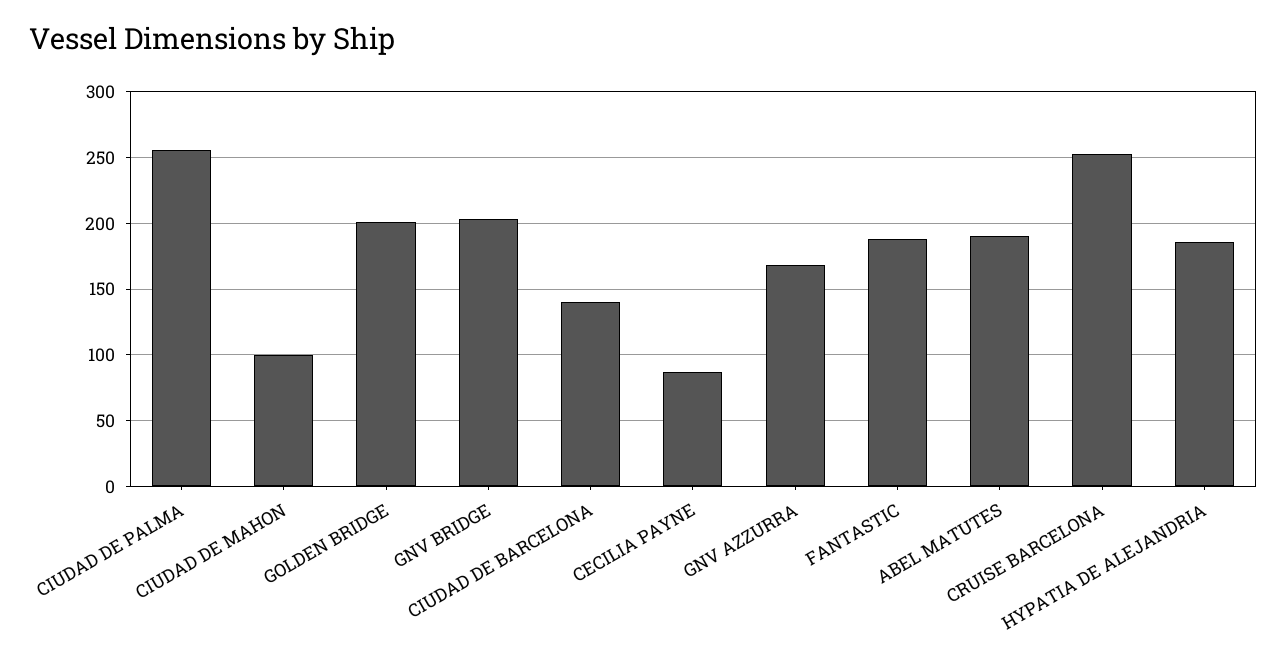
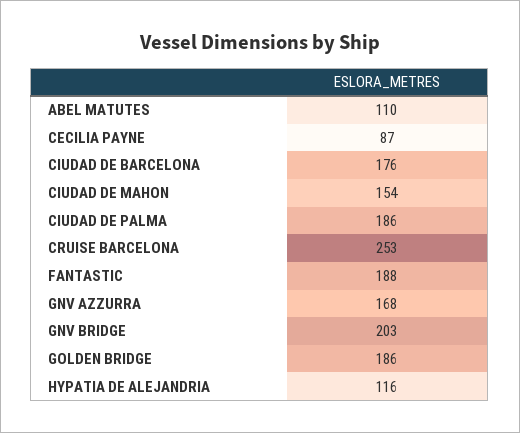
CIUDAD DE PALMA: 255 -> 186
CIUDAD DE MAHON: 100 -> 154
GOLDEN BRIDGE: 200 -> 186
CIUDAD DE BARCELONA: 140 -> 176
ABEL MATUTES: 190 -> 110
HYPATIA DE ALEJANDRIA: 185 -> 116

